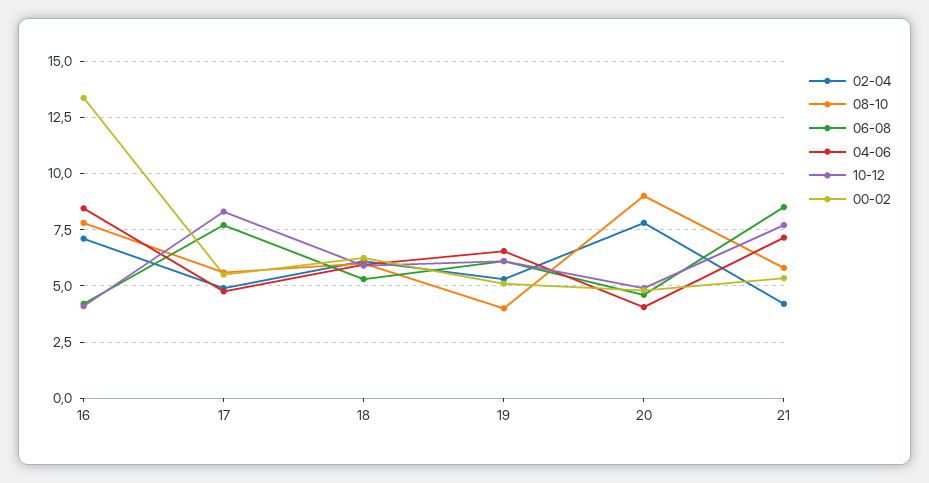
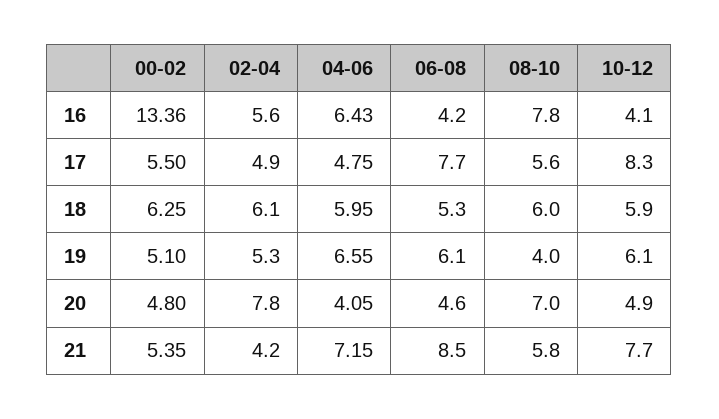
02-04, 16: 7 -> 5.6
04-06, 16: 8.5 -> 6.43
08-10, 20: 9 -> 7

